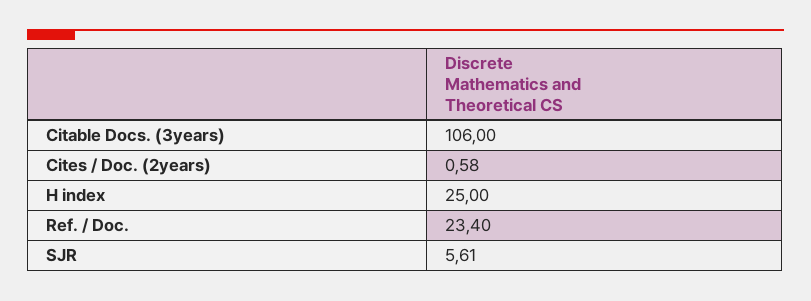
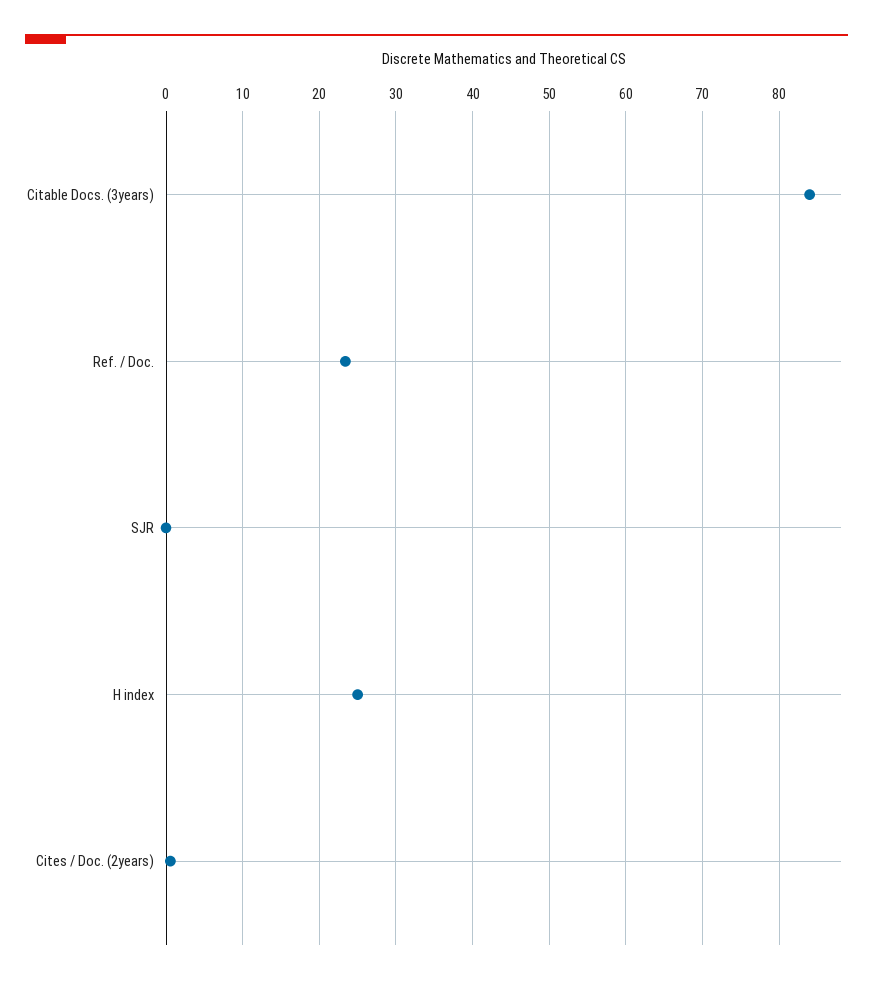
Citable Docs. (3years): 106 -> 84
SJR: 5.61 -> 0

